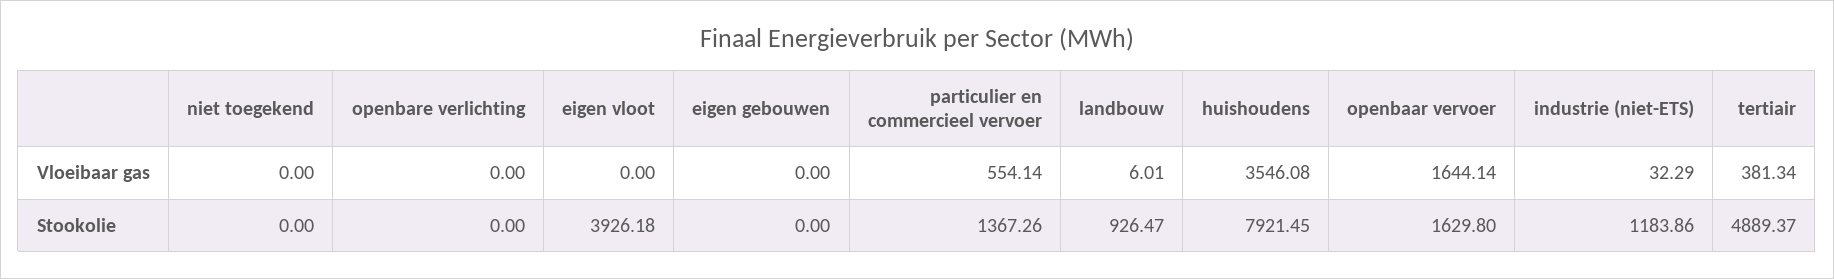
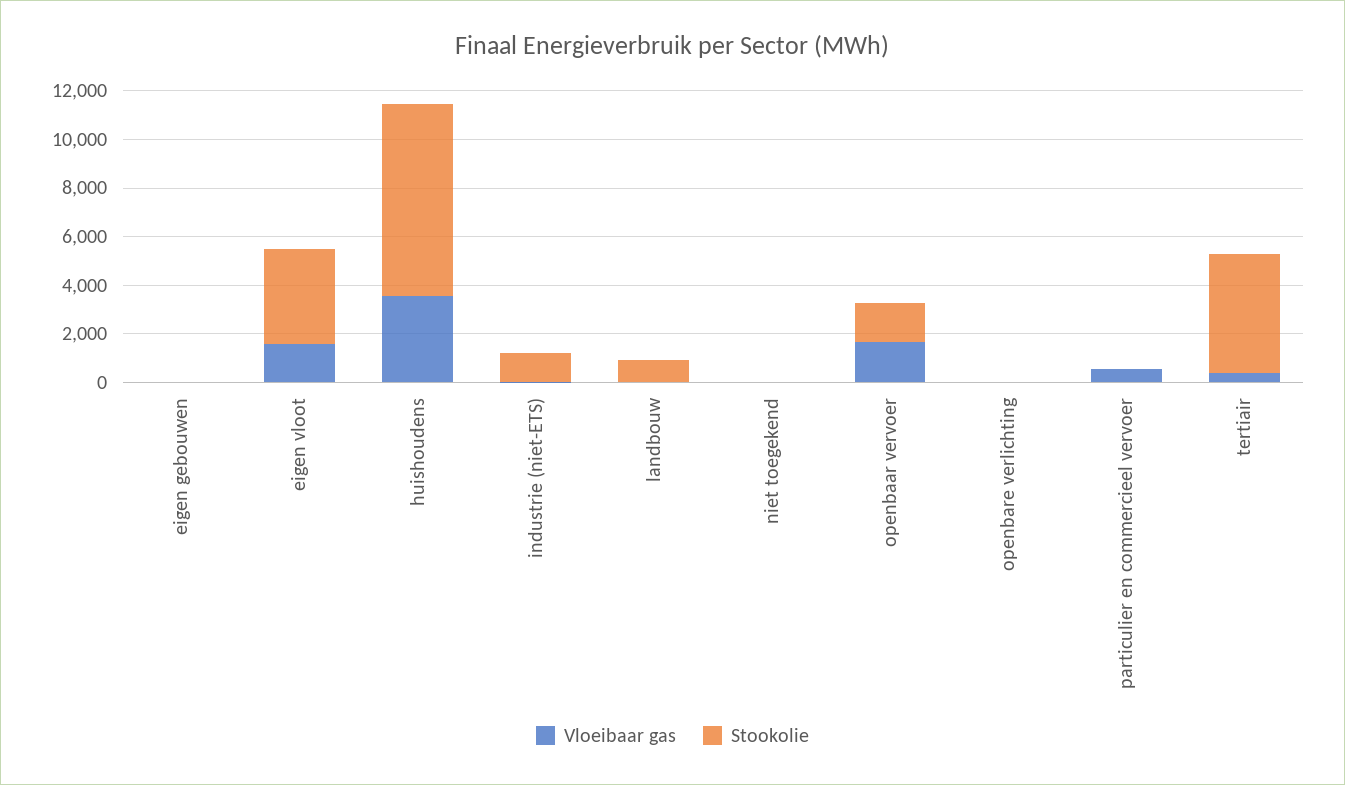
Vloeibaar gas, eigen vloot: 0 -> 1500
Stookolie, particulier en commercieel vervoer: 1367.26 -> 0

